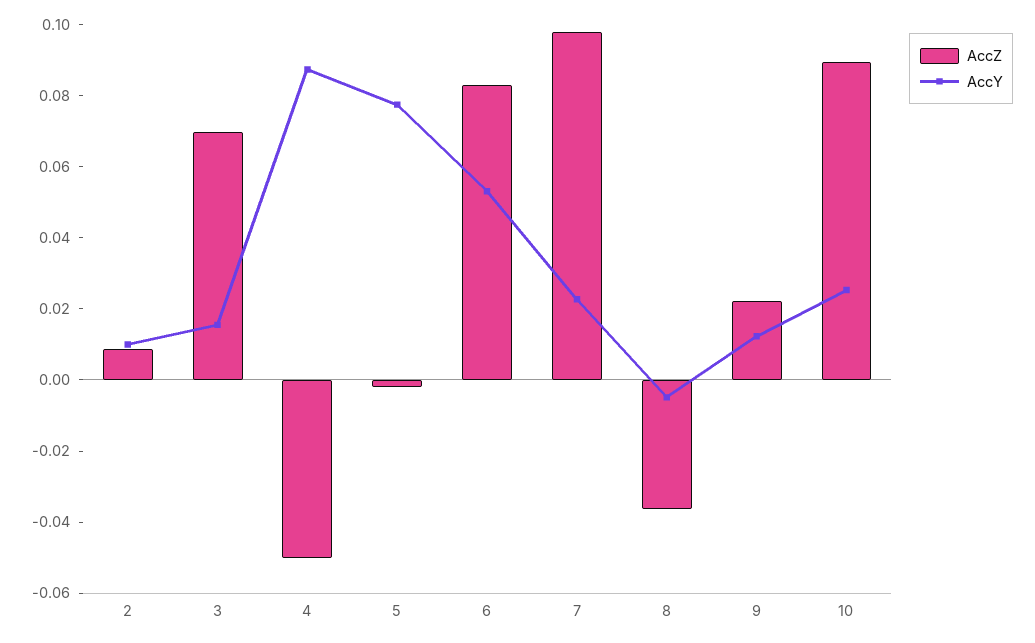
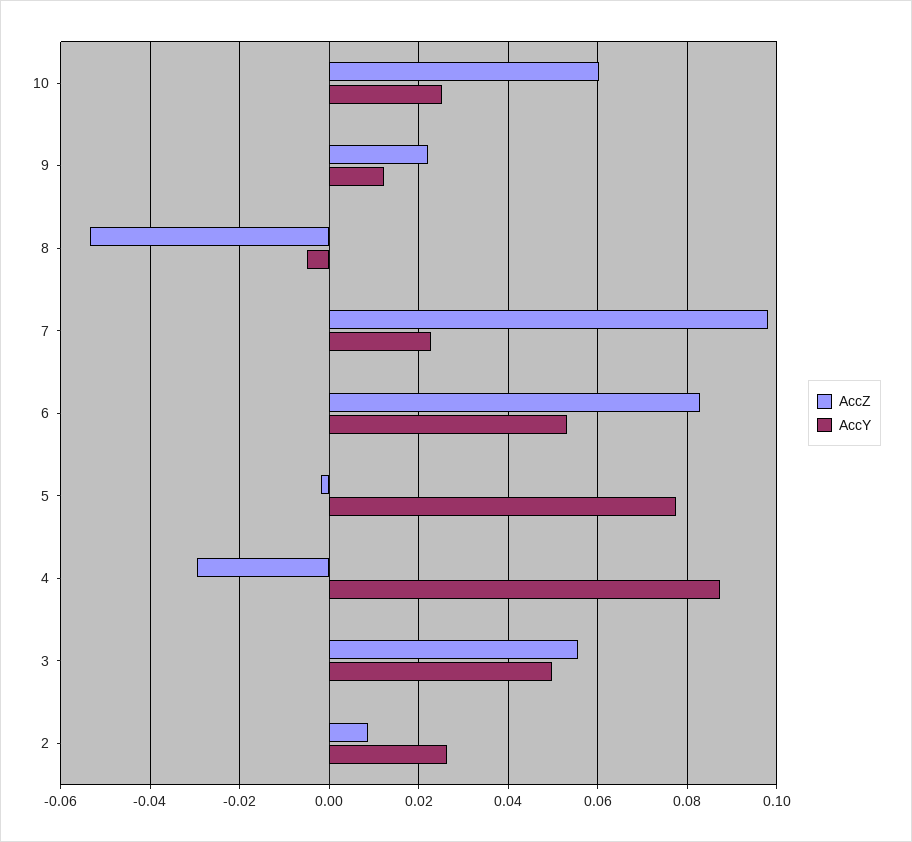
AccY, 2: 0.01 -> 0.026
AccZ, 3: 0.07 -> 0.056
AccY, 3: 0.015 -> 0.05
AccZ, 4: -0.05 -> -0.03
AccZ, 8: -0.035 -> -0.054
AccZ, 10: 0.09 -> 0.06

